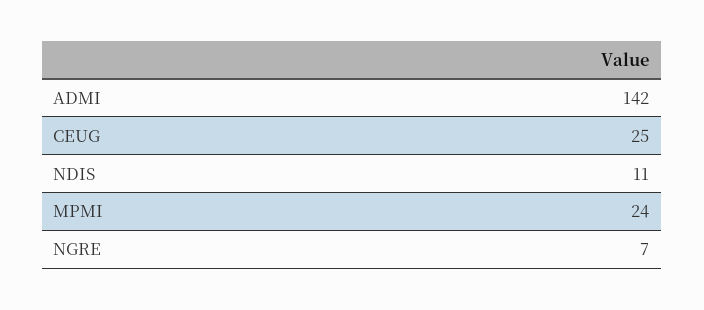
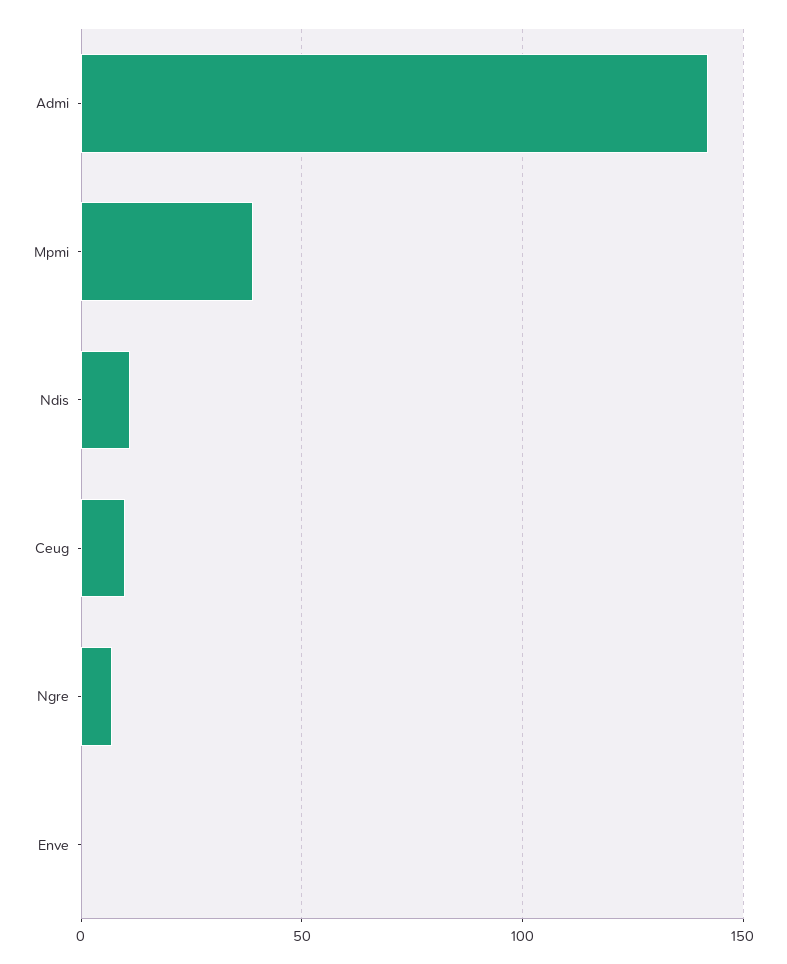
CEUG: 25 -> 10
MPMI: 24 -> 40
Enve: none -> 0

